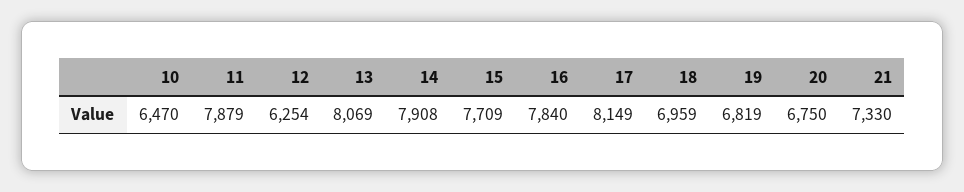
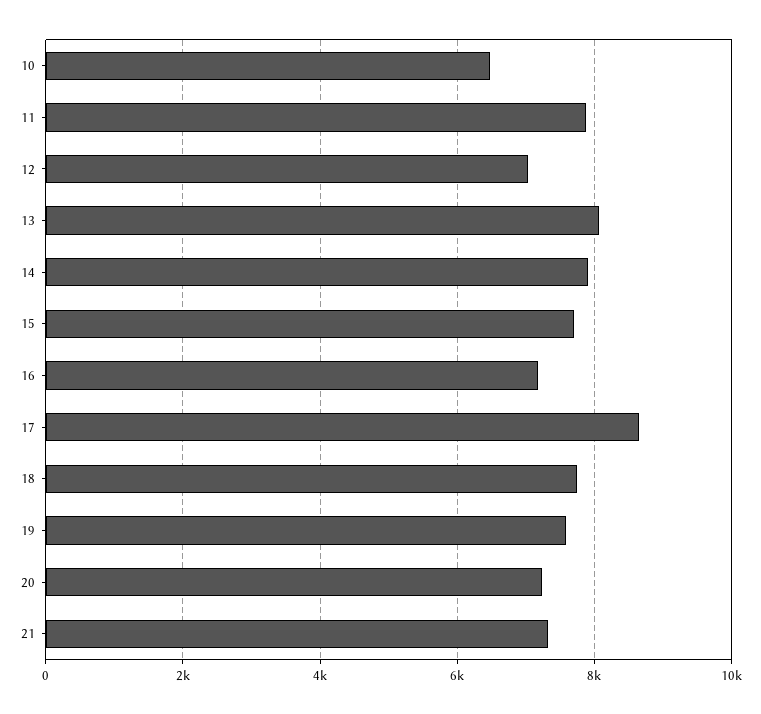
12: 6254 -> 7000
16: 7840 -> 7200
17: 8149 -> 8600
18: 6959 -> 7800
19: 6819 -> 7600
20: 6750 -> 7200

